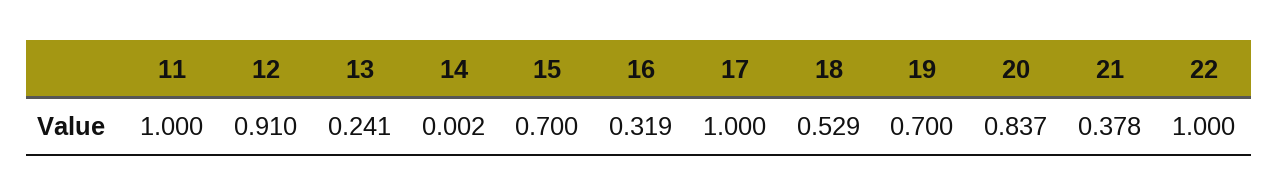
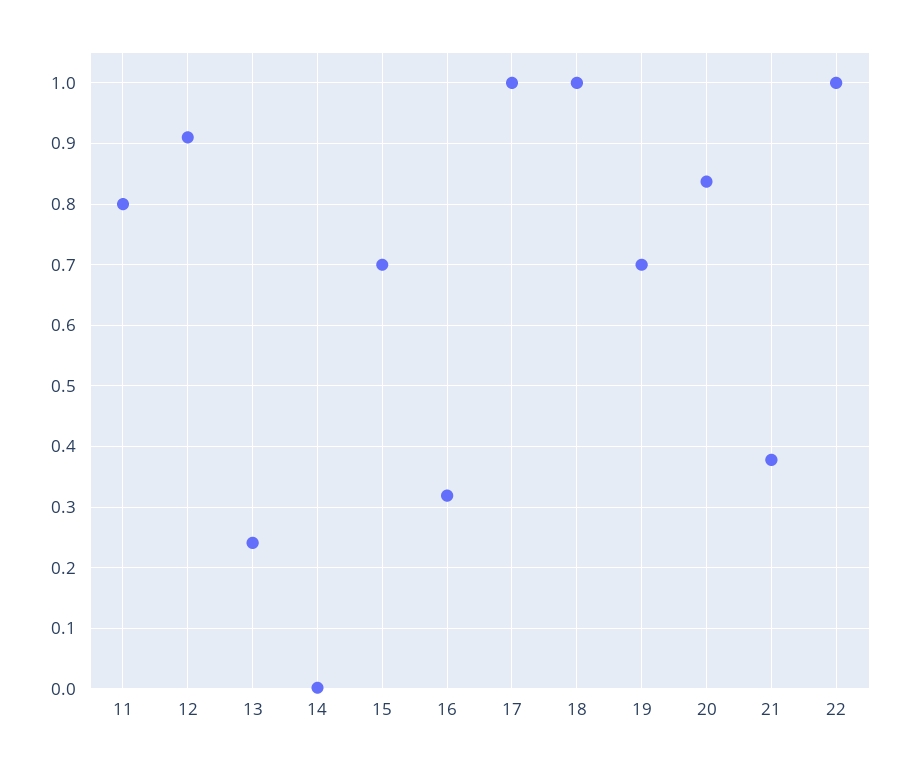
11: 1 -> 0.8
18: 0.529 -> 1

